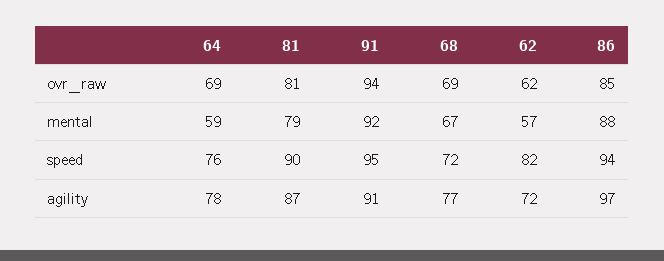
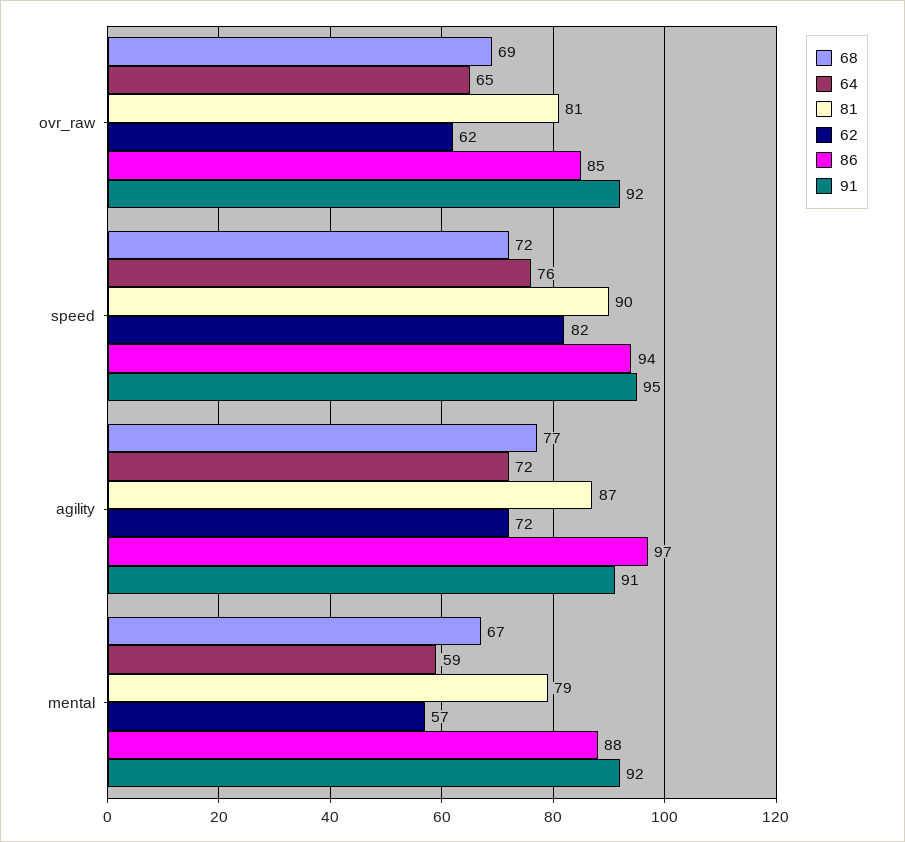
64, ovr_raw: 69 -> 65
91, ovr_raw: 94 -> 92
64, agility: 78 -> 72

